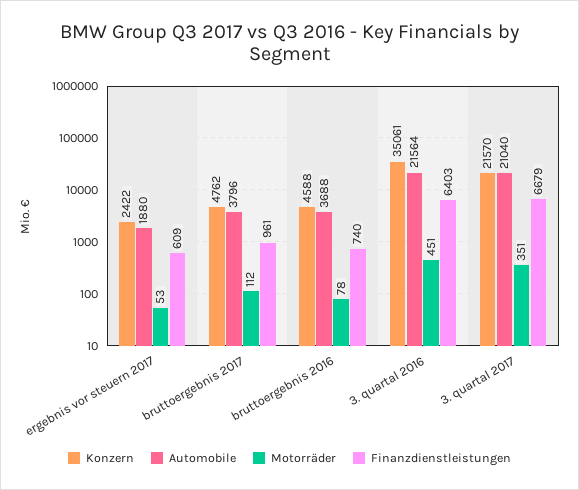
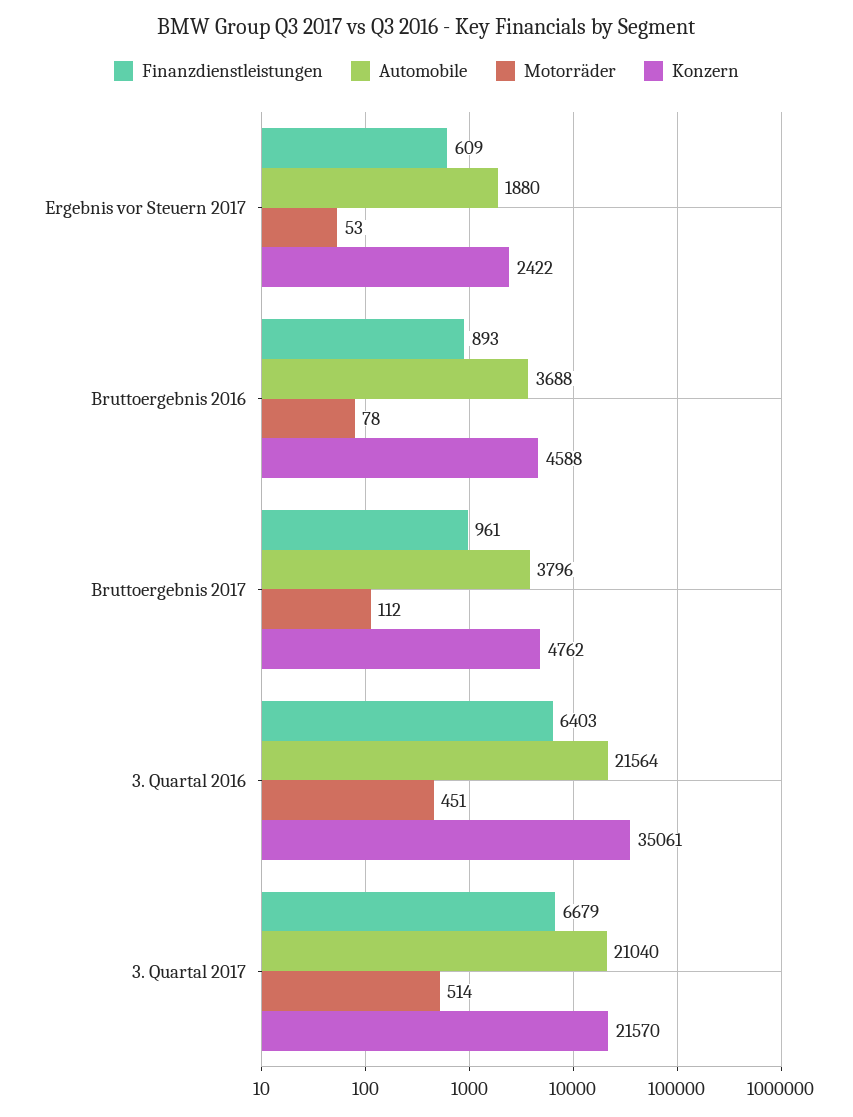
Finanzdienstleistungen, bruttoergebnis 2016: 740 -> 893
Motorräder, 3. quartal 2017: 351 -> 514

